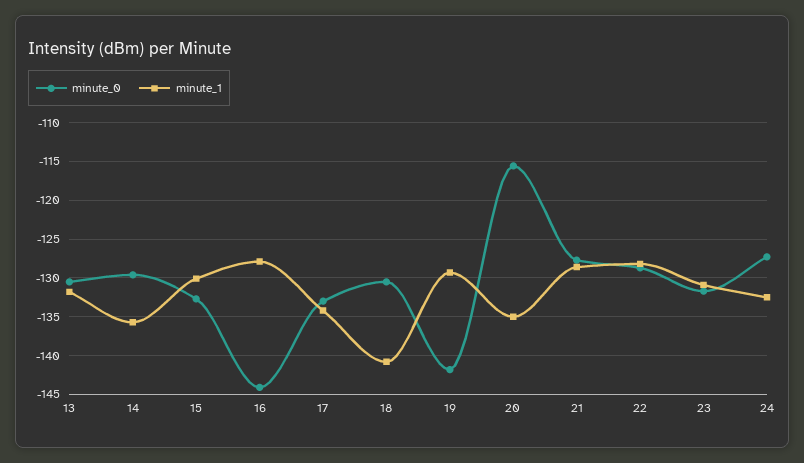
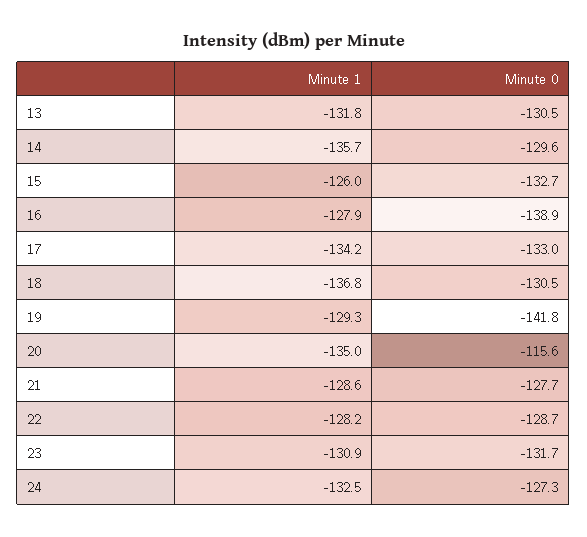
minute_1, 15: -130 -> -126
minute_0, 16: -144 -> -138.9
minute_1, 18: -141 -> -136.8

